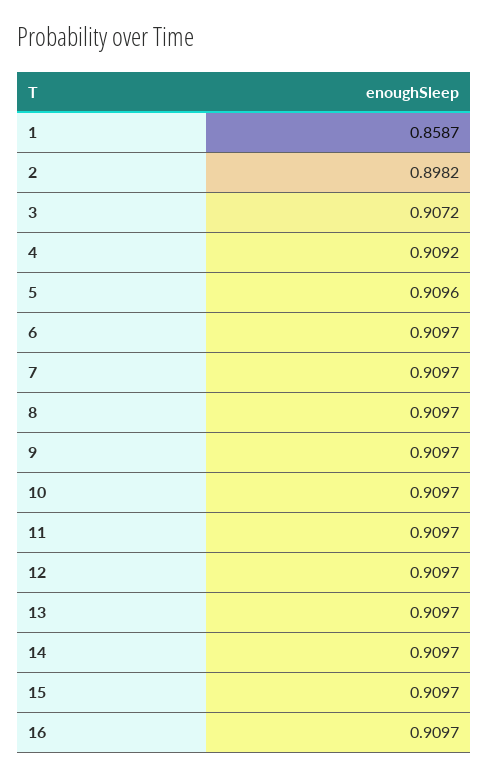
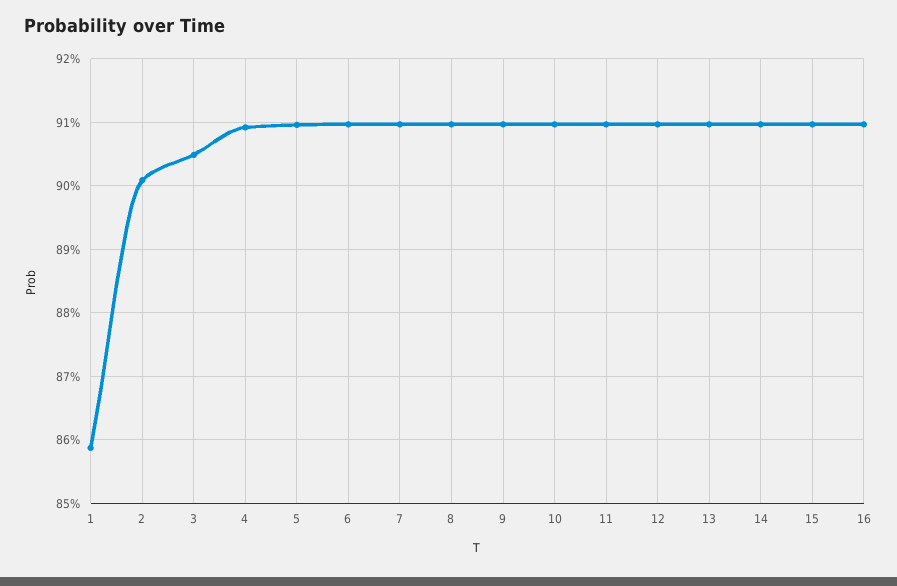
2: 0.8982 -> 0.901
3: 0.9072 -> 0.905

